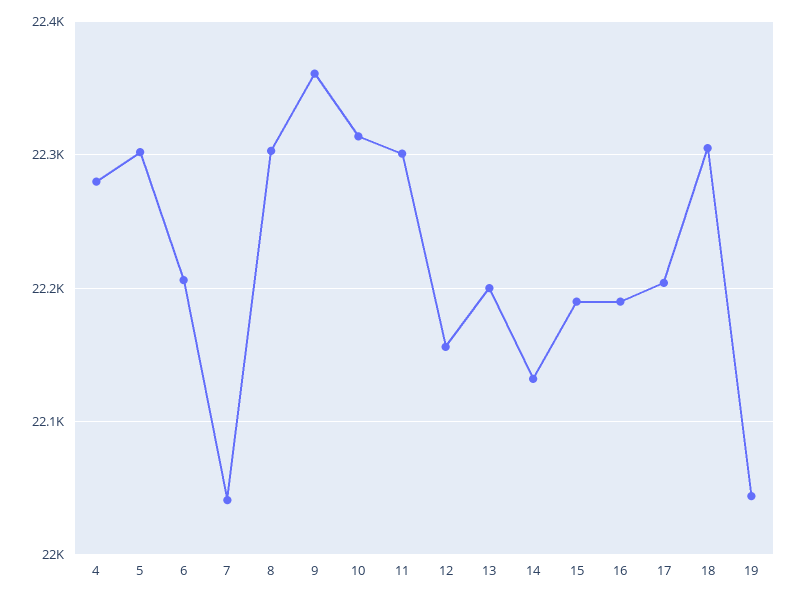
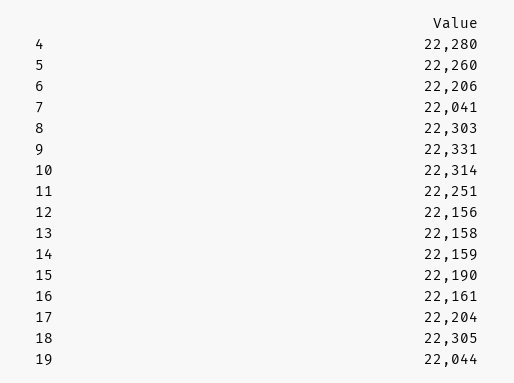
5: 22300 -> 22260
9: 22360 -> 22331
11: 22300 -> 22251
13: 22200 -> 22158
14: 22130 -> 22159
16: 22190 -> 22161

